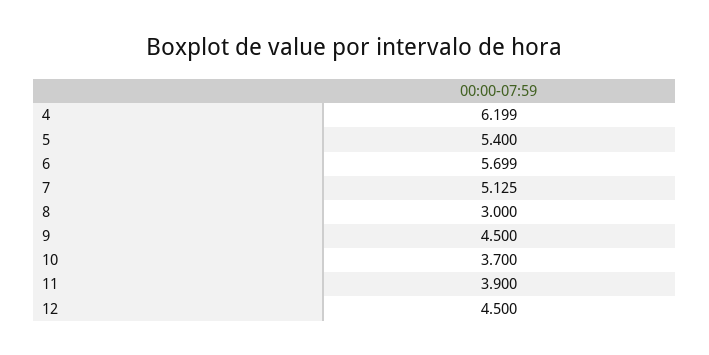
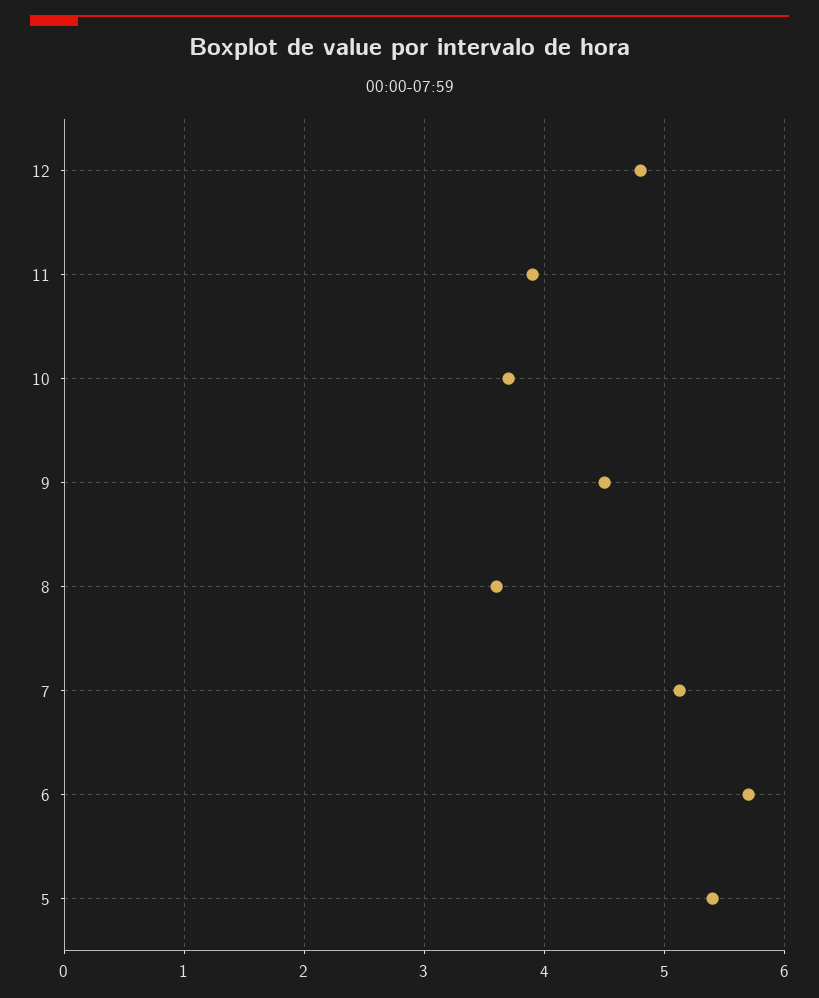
4: 6.199 -> none
8: 3 -> 3.6
12: 4.5 -> 4.8

